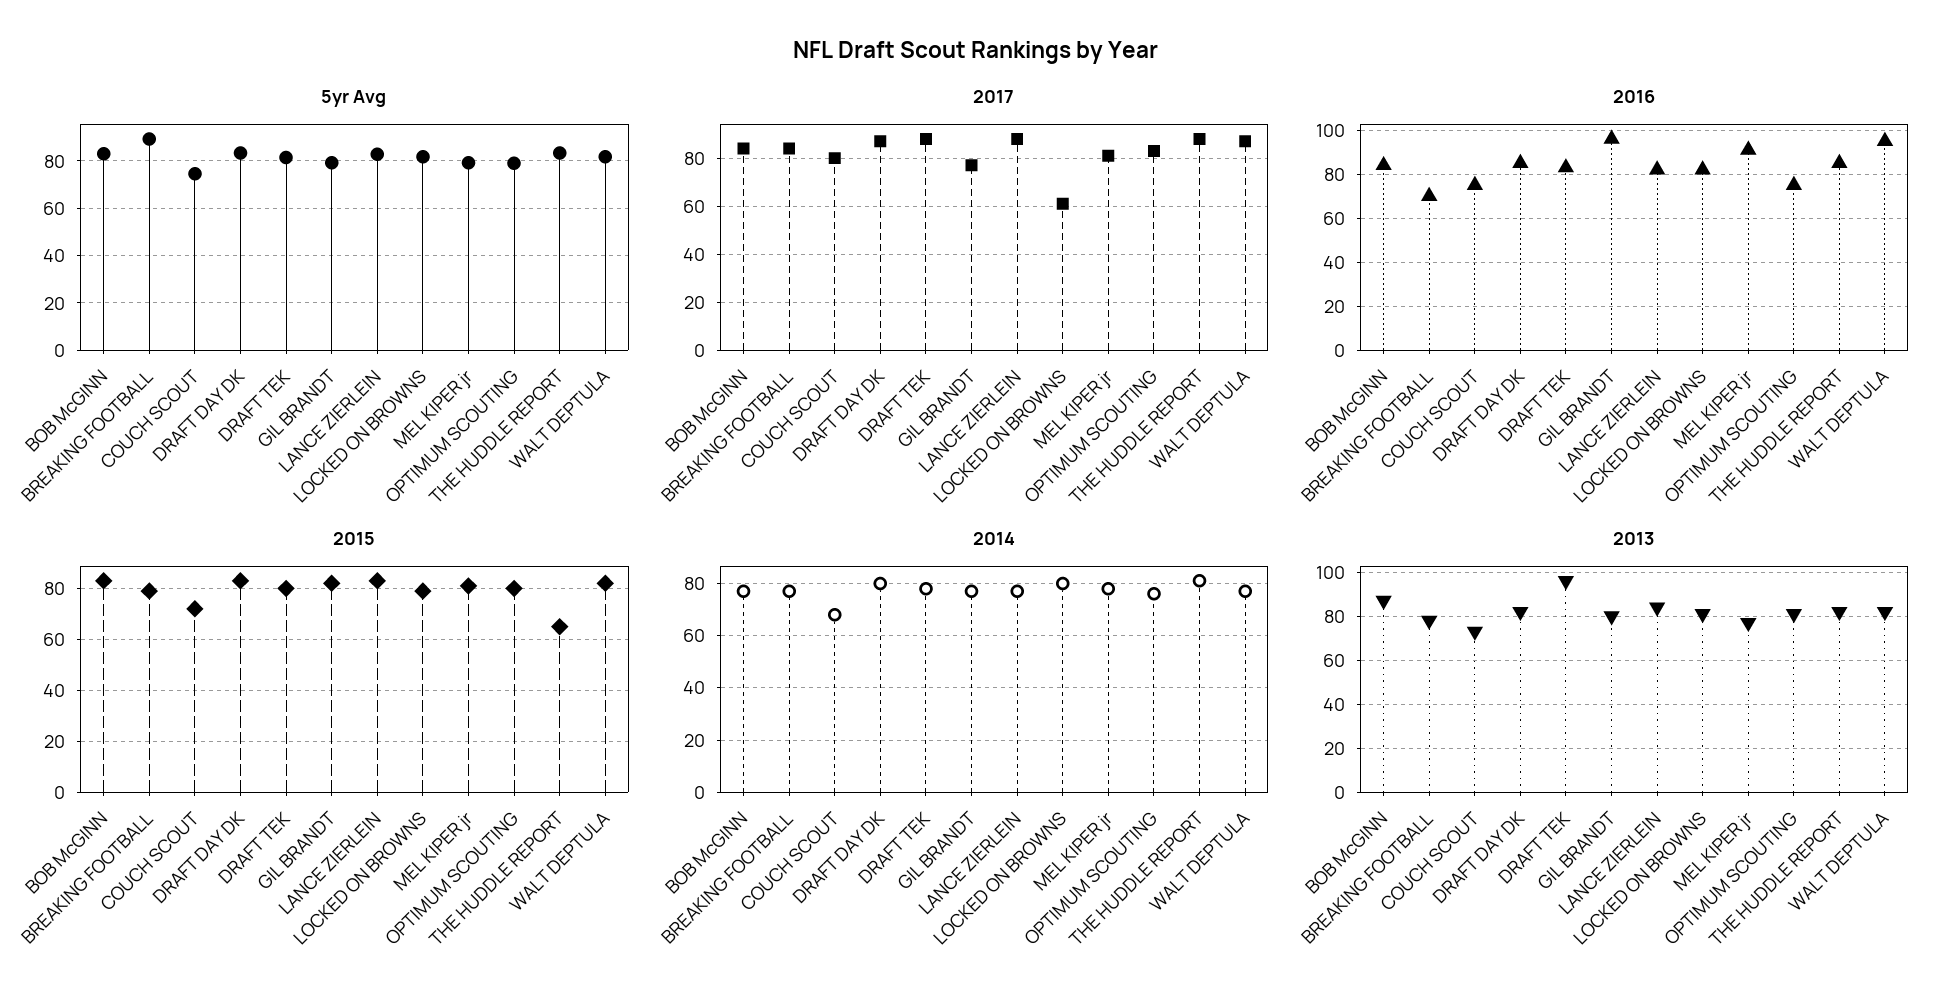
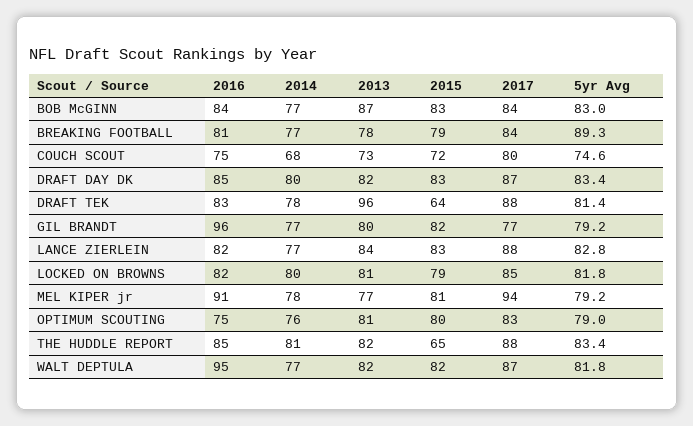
2017, LOCKED ON BROWNS: 60 -> 85
2017, MEL KIPER jr: 80 -> 94
2016, BREAKING FOOTBALL: 70 -> 81
2015, DRAFT TEK: 80 -> 64

